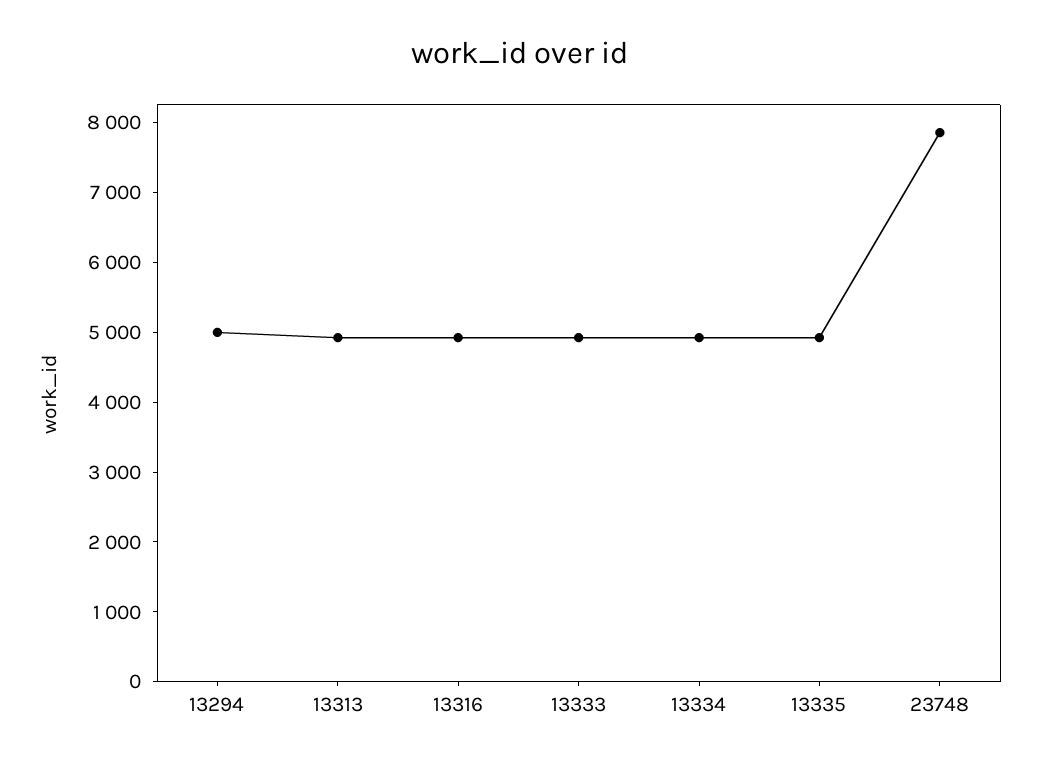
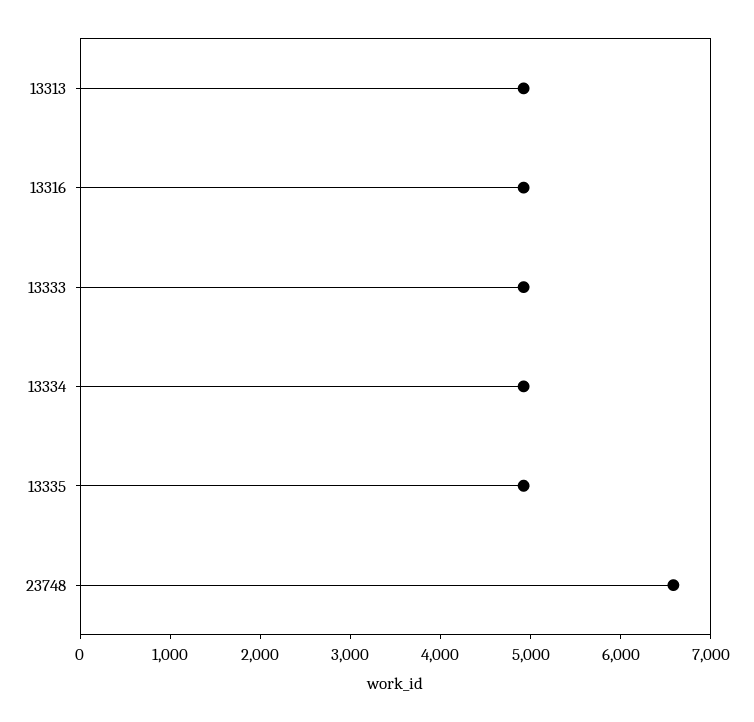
13294: 5000 -> none
23748: 7800 -> 6600

